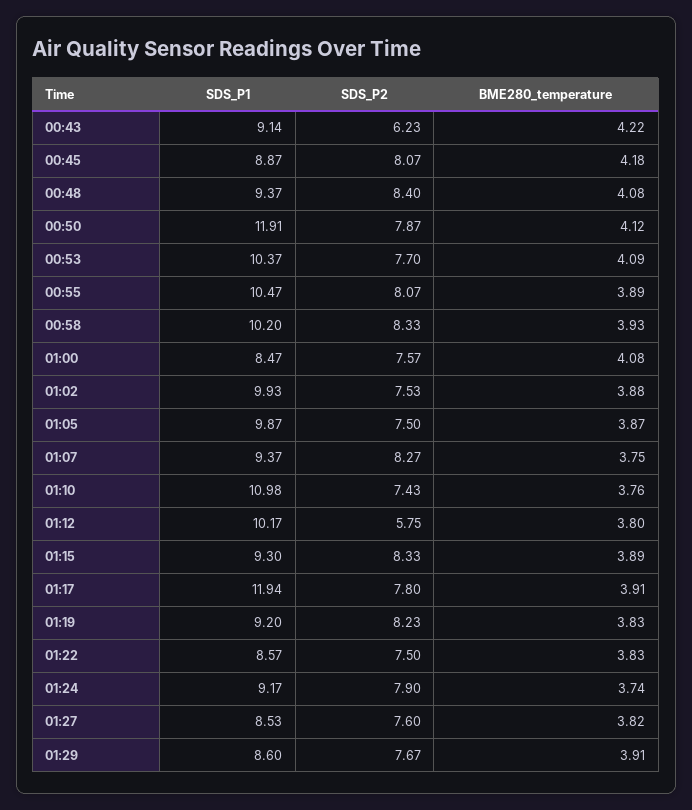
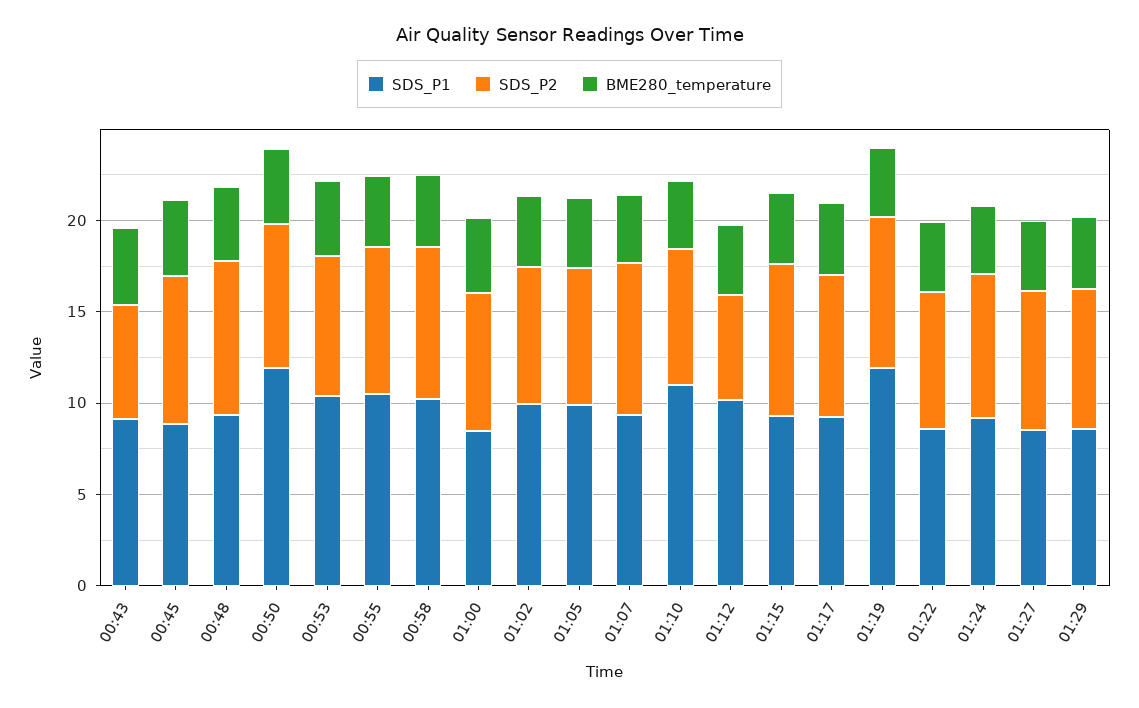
SDS_P1, 01:17: 11.94 -> 9
SDS_P1, 01:19: 9.2 -> 12

